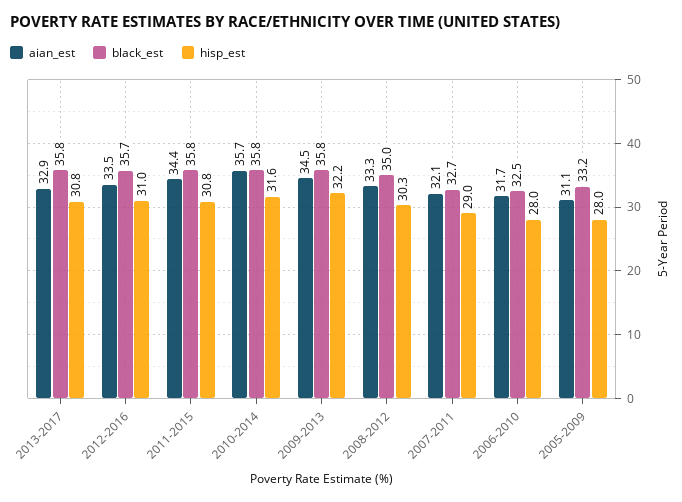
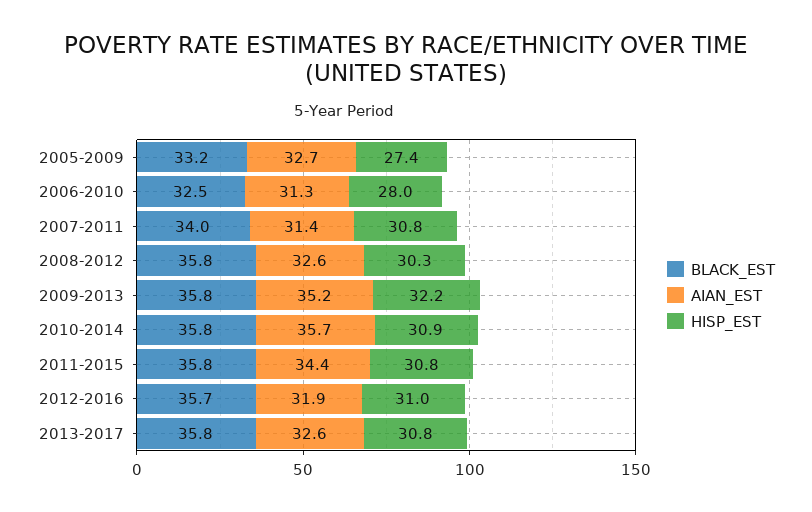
aian_est, 2013-2017: 32.9 -> 32.6
aian_est, 2012-2016: 33.5 -> 31.9
hisp_est, 2010-2014: 31.6 -> 30.9
aian_est, 2009-2013: 34.5 -> 35.2
aian_est, 2008-2012: 33.3 -> 32.6
black_est, 2008-2012: 35 -> 35.8
aian_est, 2007-2011: 32.1 -> 31.4
black_est, 2007-2011: 32.7 -> 34
hisp_est, 2007-2011: 29 -> 30.8
aian_est, 2006-2010: 31.7 -> 31.3
aian_est, 2005-2009: 31.1 -> 32.7
hisp_est, 2005-2009: 28 -> 27.4

